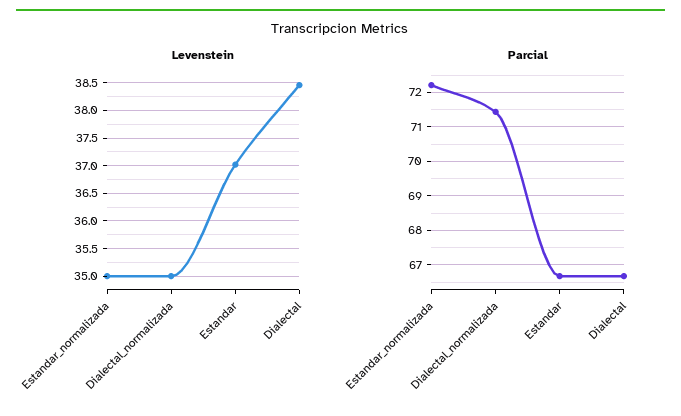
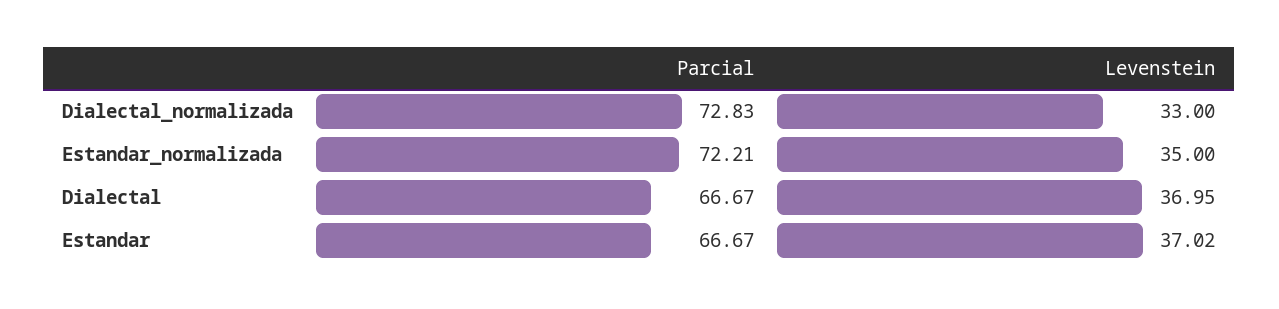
Levenstein, Dialectal_normalizada: 35 -> 33
Levenstein, Dialectal: 38.5 -> 36.95
Parcial, Dialectal_normalizada: 71.4 -> 72.83

